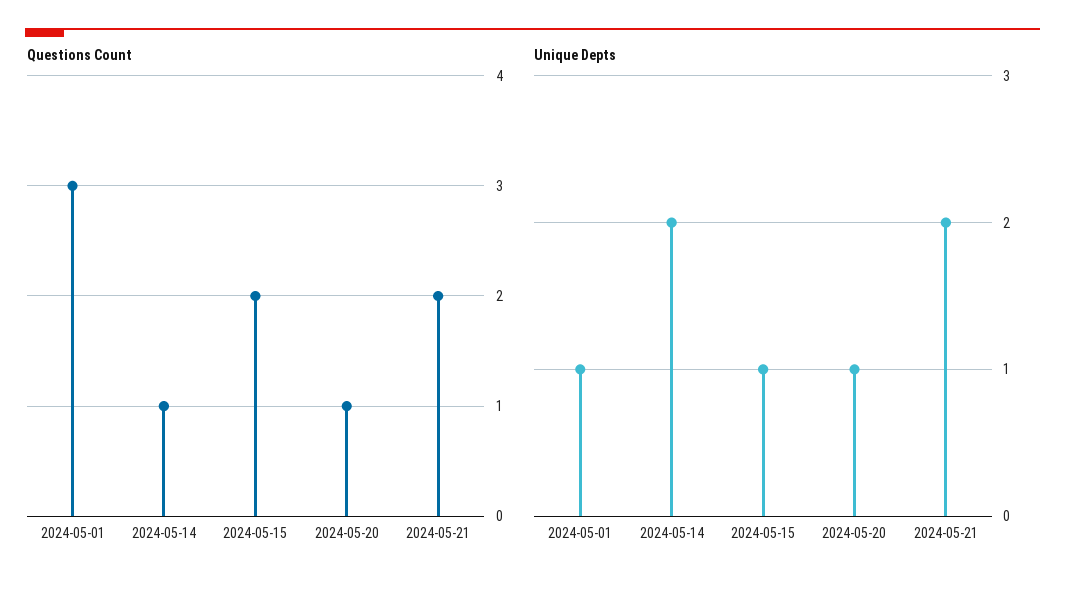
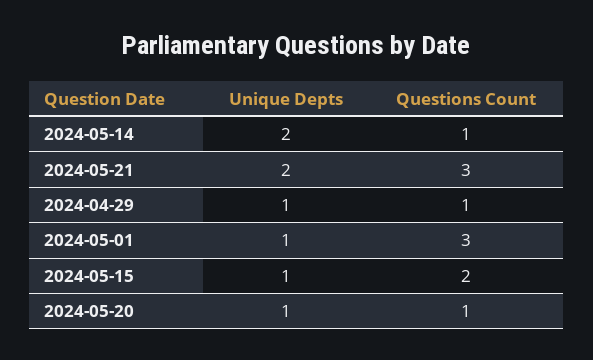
Questions Count, 2024-05-21: 2 -> 3
Unique Depts, 2024-04-29: none -> 1
Questions Count, 2024-04-29: none -> 1

